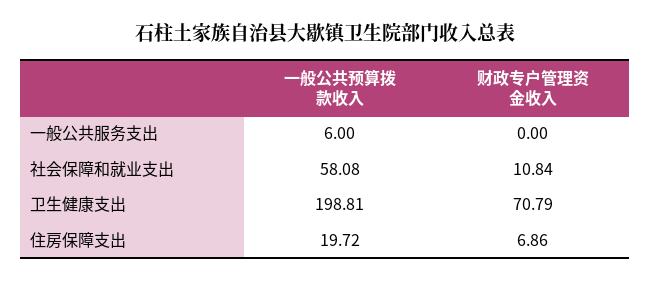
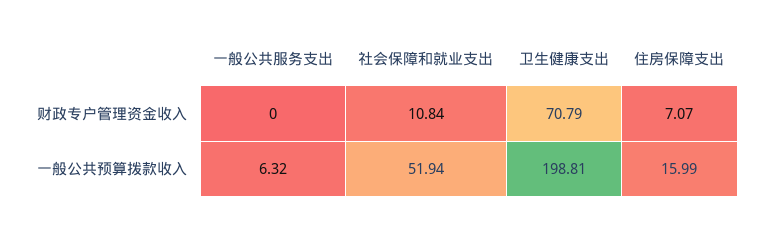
一般公共预算拨款收入, 一般公共服务支出: 6 -> 6.32
一般公共预算拨款收入, 社会保障和就业支出: 58.08 -> 51.94
一般公共预算拨款收入, 住房保障支出: 19.72 -> 15.99
财政专户管理资金收入, 住房保障支出: 6.86 -> 7.07

